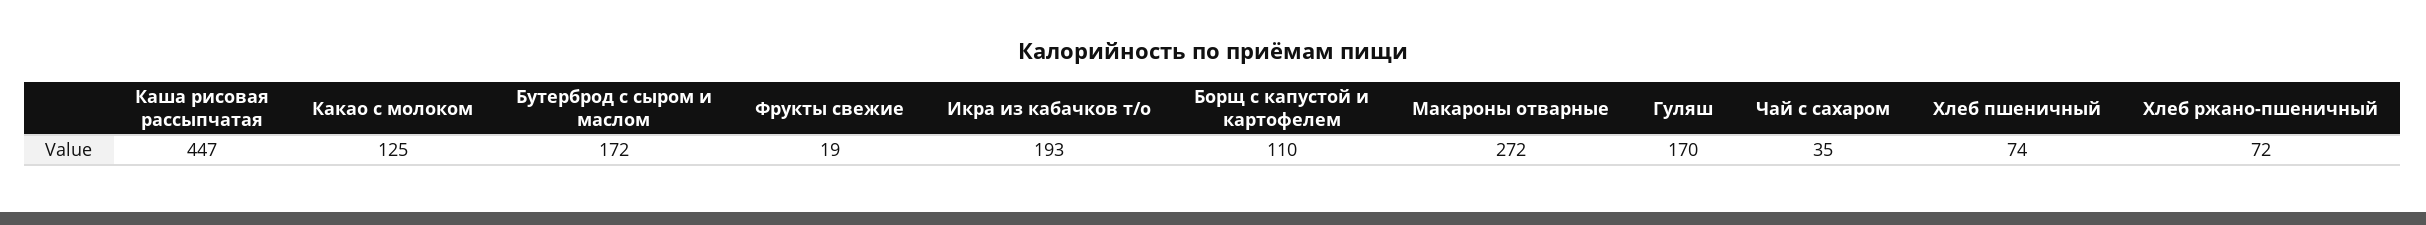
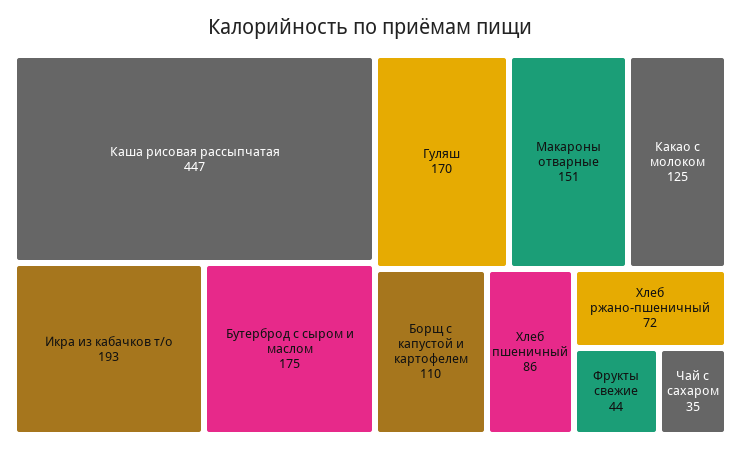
Бутерброд с сыром и маслом: 172 -> 175
Фрукты свежие: 19 -> 44
Макароны отварные: 272 -> 151
Хлеб пшеничный: 74 -> 86

